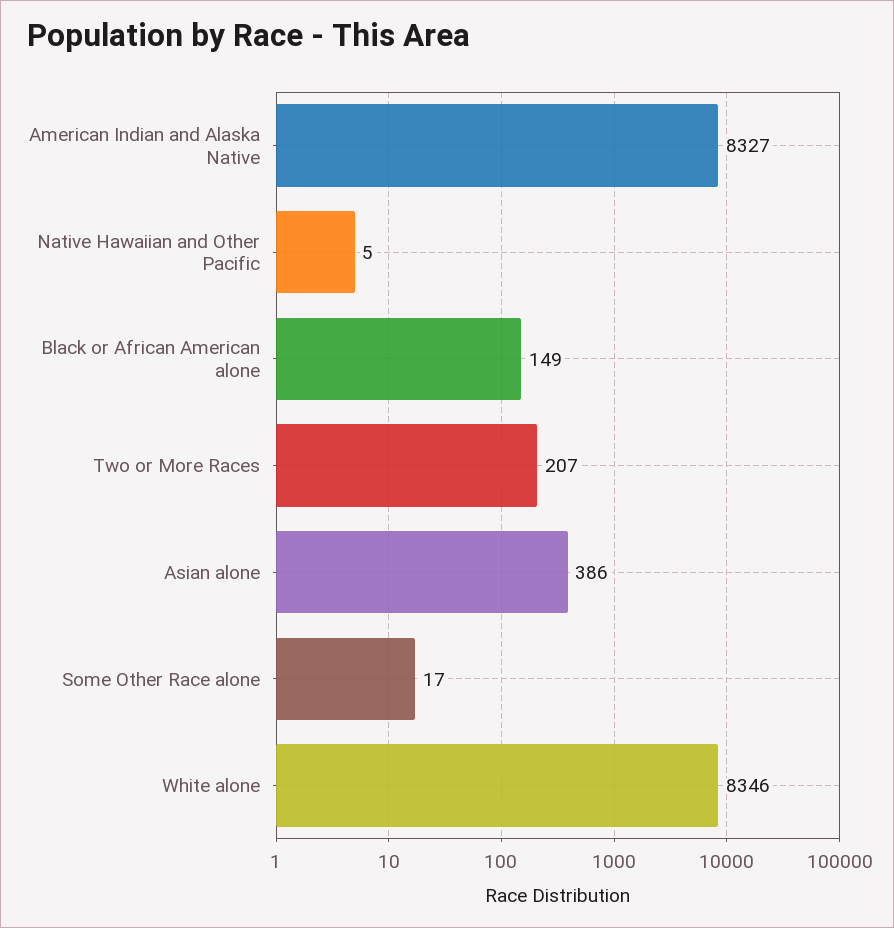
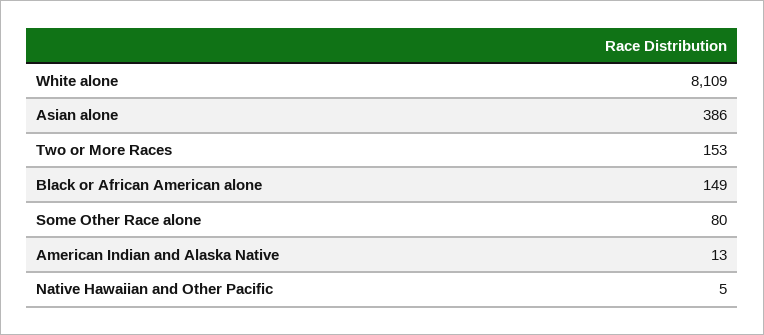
American Indian and Alaska Native: 8327 -> 13
Two or More Races: 207 -> 153
Some Other Race alone: 17 -> 80
White alone: 8346 -> 8109

